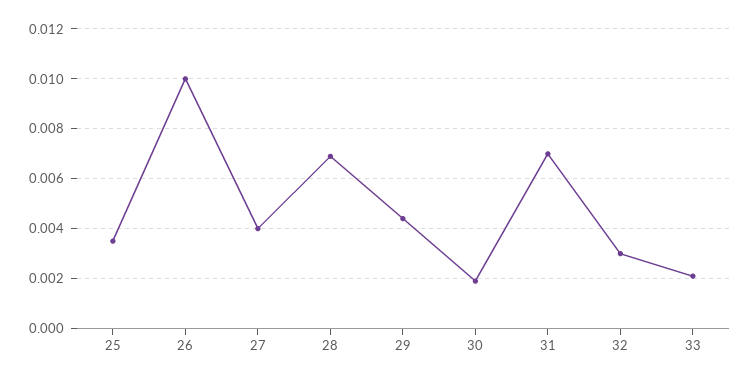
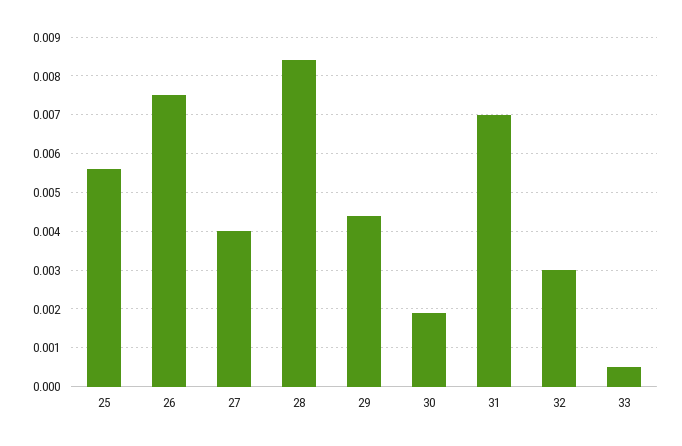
25: 0.0035 -> 0.0055
26: 0.01 -> 0.0075
28: 0.007 -> 0.0085
33: 0.002 -> 0.0005

